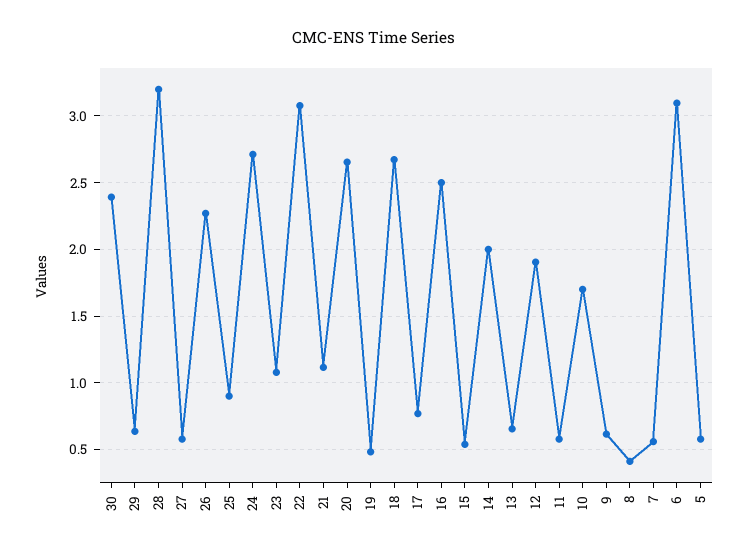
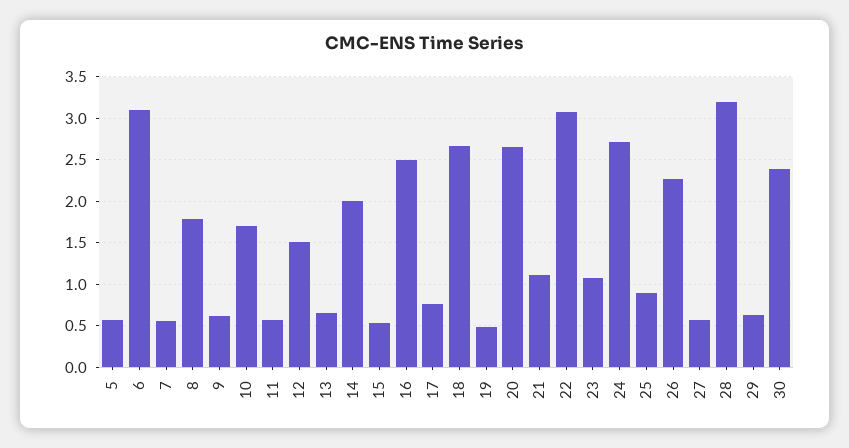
12: 1.9 -> 1.5
8: 0.4 -> 1.8

